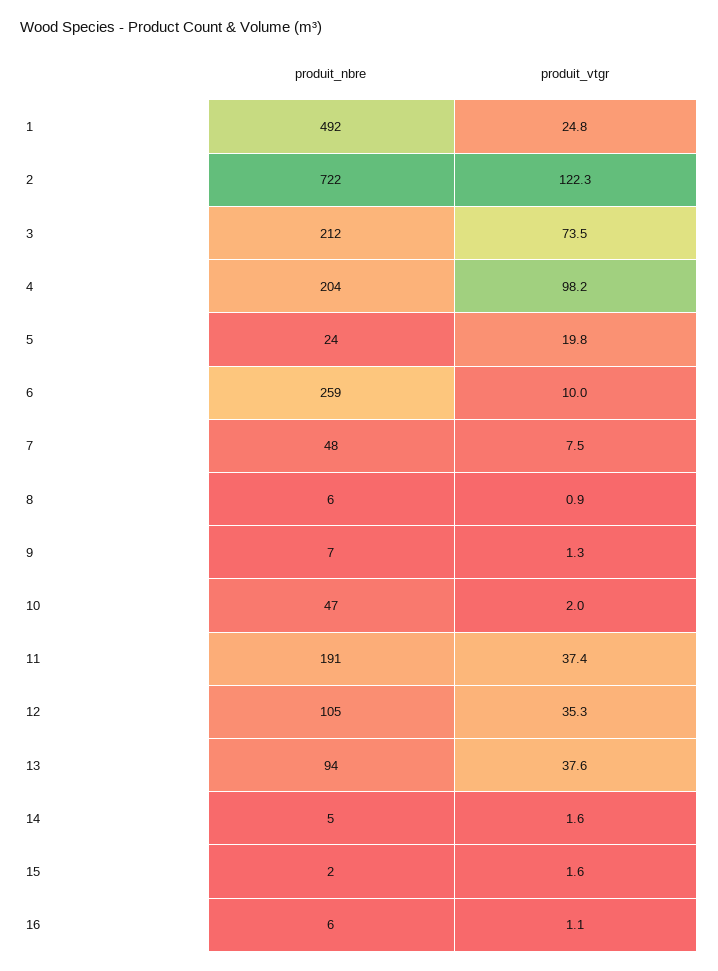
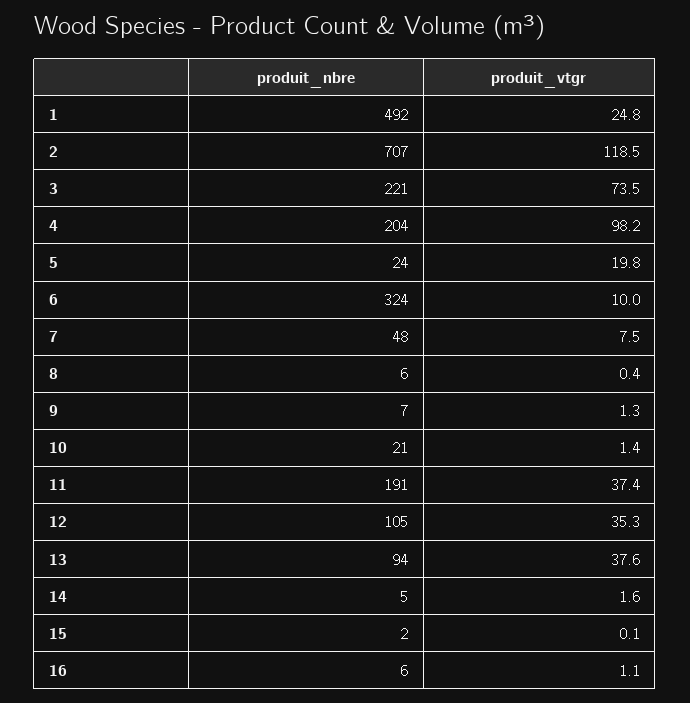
produit_nbre, 2: 722 -> 707
produit_vtgr, 2: 122.3 -> 118.5
produit_nbre, 3: 212 -> 221
produit_nbre, 6: 259 -> 324
produit_vtgr, 8: 0.9 -> 0.4
produit_nbre, 10: 47 -> 21
produit_vtgr, 10: 2 -> 1.4
produit_vtgr, 15: 1.6 -> 0.1

